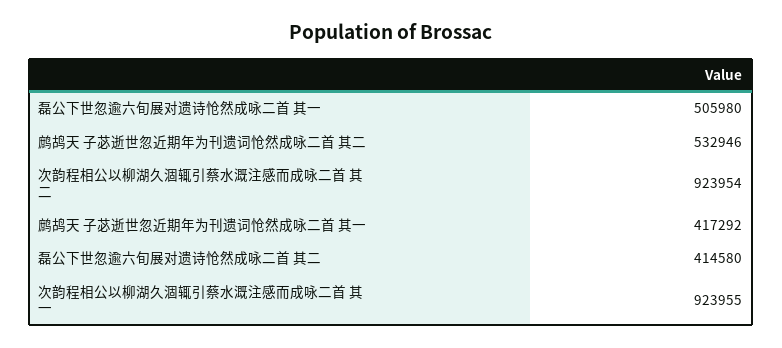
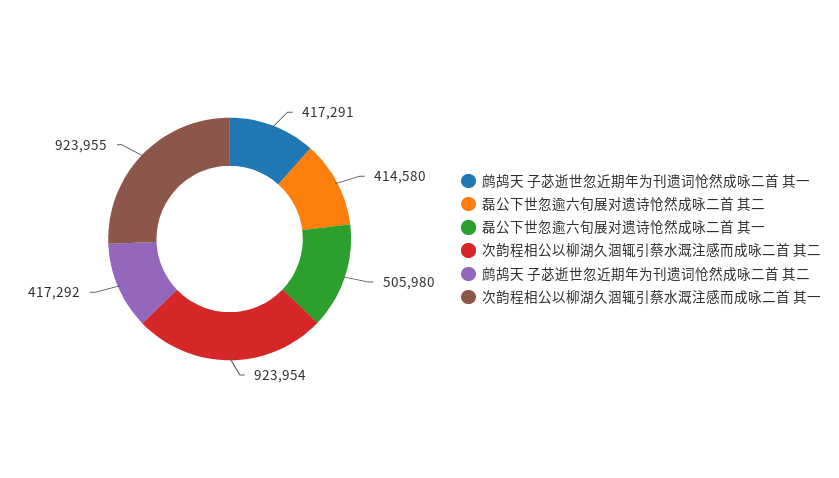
鹧鸪天 子苾逝世忽近期年为刊遗词怆然成咏二首 其二: 532946 -> 417292
鹧鸪天 子苾逝世忽近期年为刊遗词怆然成咏二首 其一: 417292 -> 417291

